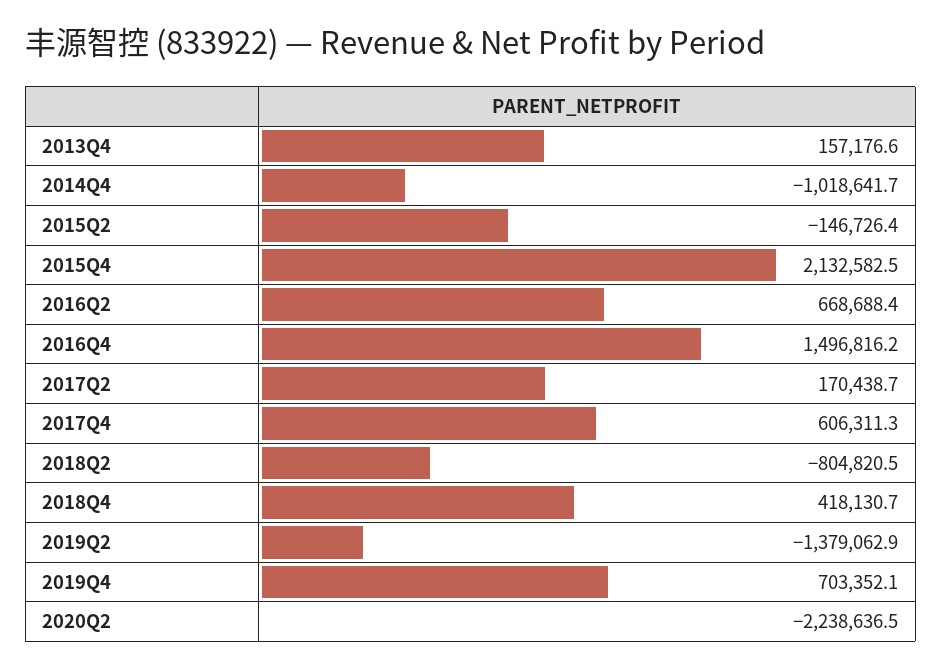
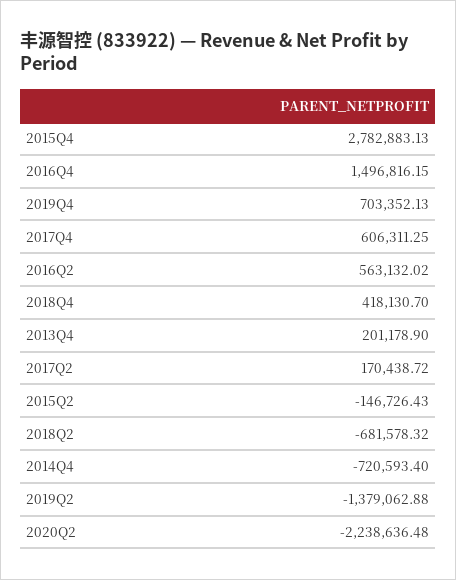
2013Q4: 157176.6 -> 201178.9
2014Q4: -1018641.7 -> -720593.4
2015Q4: 2132582.5 -> 2782883.13
2016Q2: 668688.4 -> 563132.02
2018Q2: -804820.5 -> -681578.32

